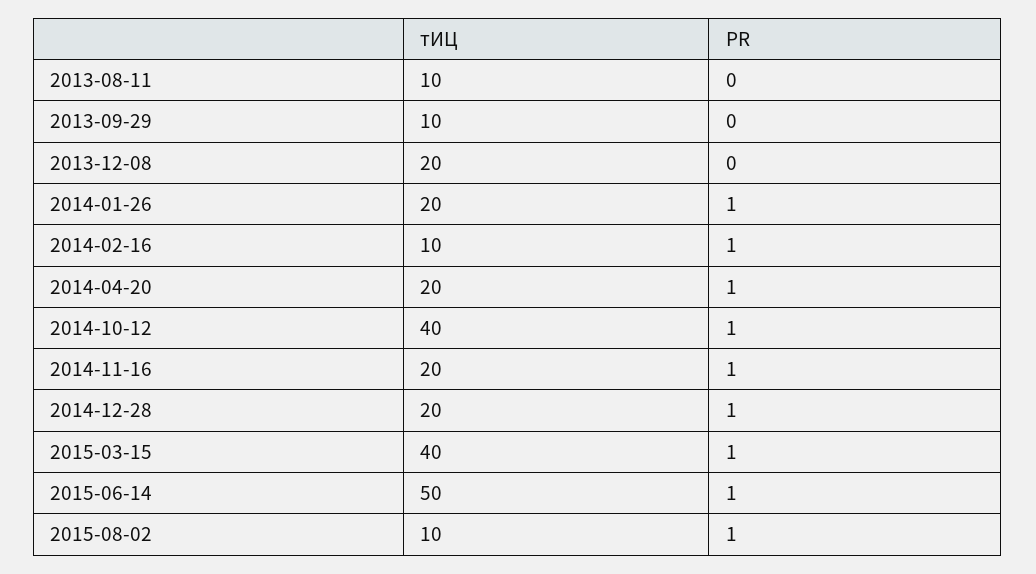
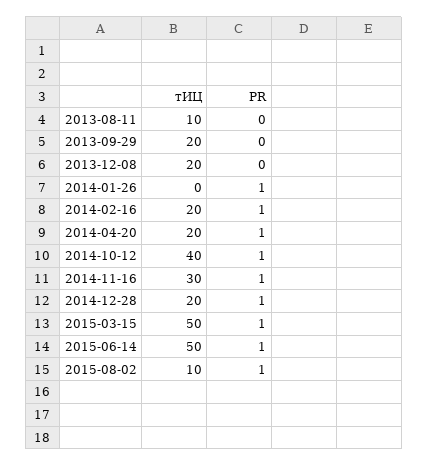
тИЦ, 2013-09-29: 10 -> 20
тИЦ, 2014-01-26: 20 -> 0
тИЦ, 2014-02-16: 10 -> 20
тИЦ, 2014-11-16: 20 -> 30
тИЦ, 2015-03-15: 40 -> 50

